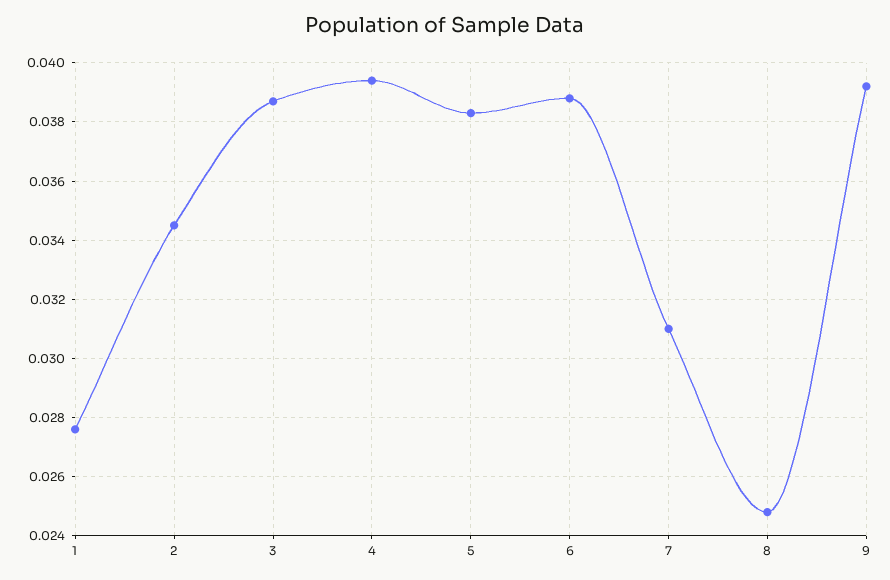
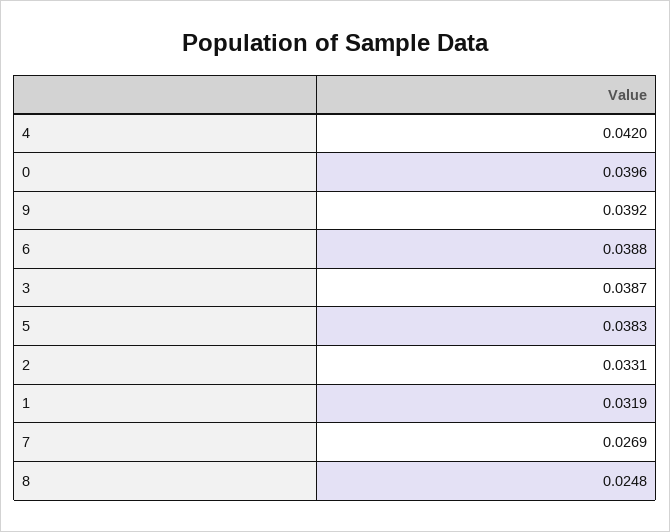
1: 0.0275 -> 0.0319
2: 0.0345 -> 0.0331
4: 0.0395 -> 0.042
7: 0.031 -> 0.0269
0: none -> 0.0396

